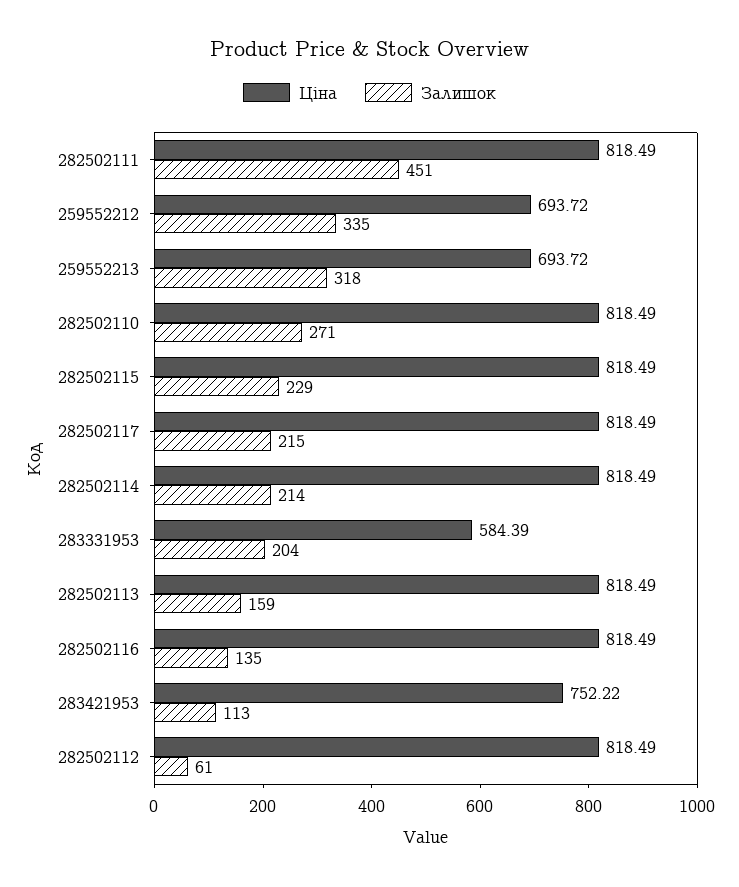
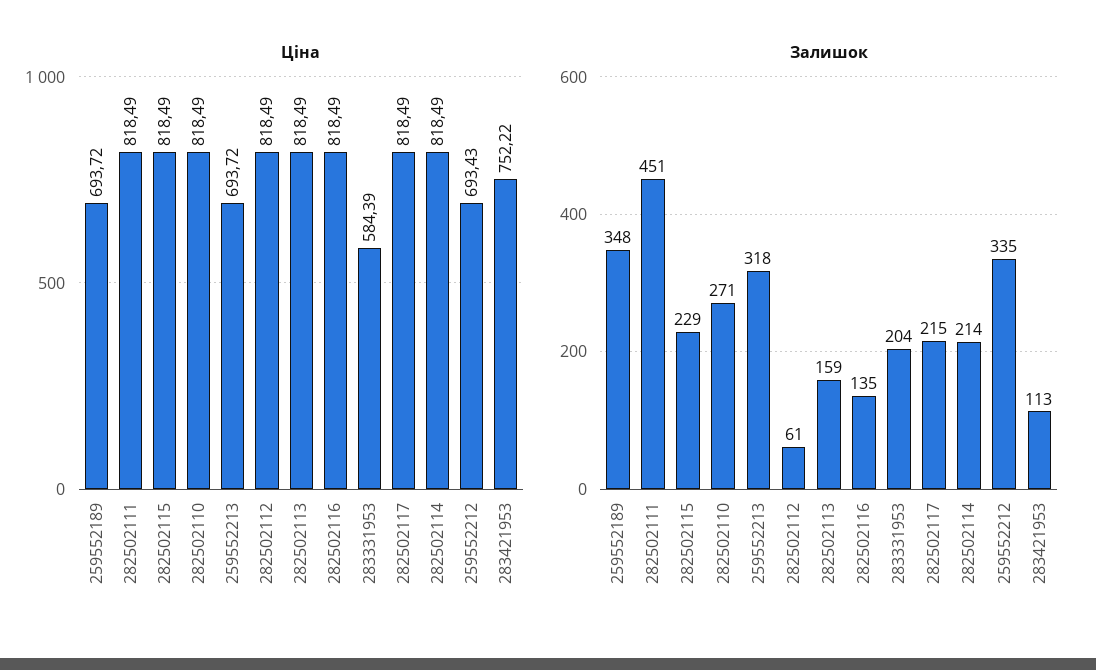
Ціна, 259552212: 693.72 -> 693.43
Ціна, 259552189: none -> 693.72
Залишок, 259552189: none -> 348

